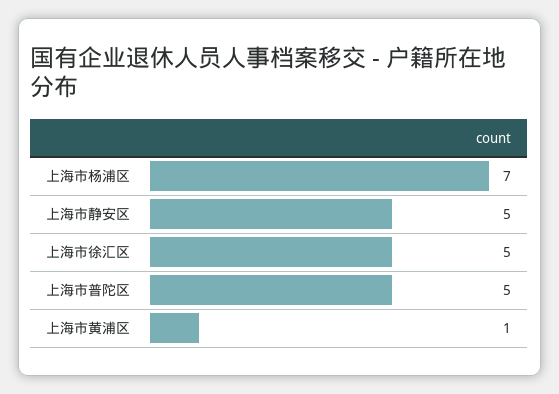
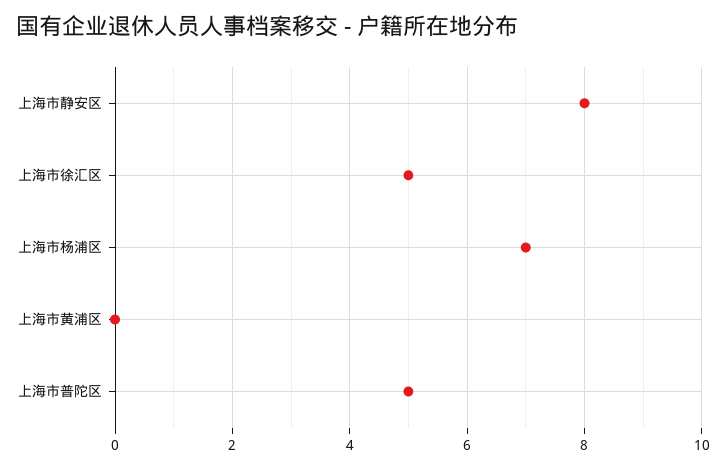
上海市静安区: 5 -> 8
上海市黄浦区: 1 -> 0

